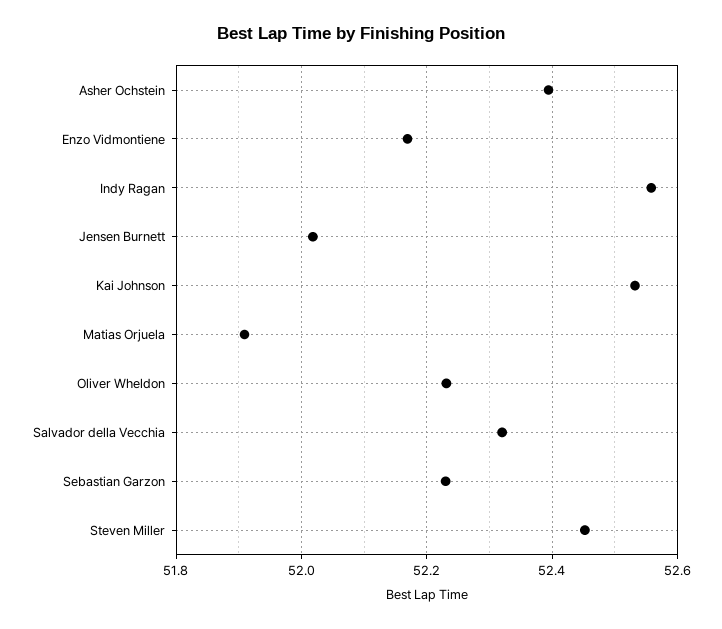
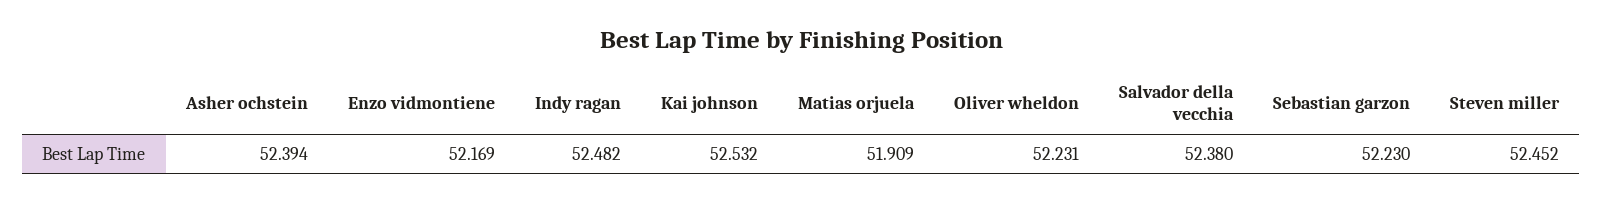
Indy Ragan: 52.56 -> 52.482
Jensen Burnett: 52.02 -> none
Salvador della Vecchia: 52.32 -> 52.38

